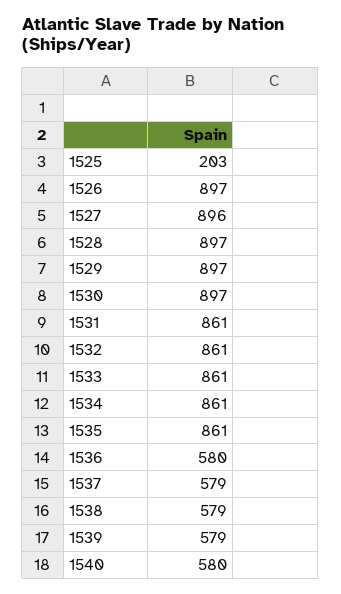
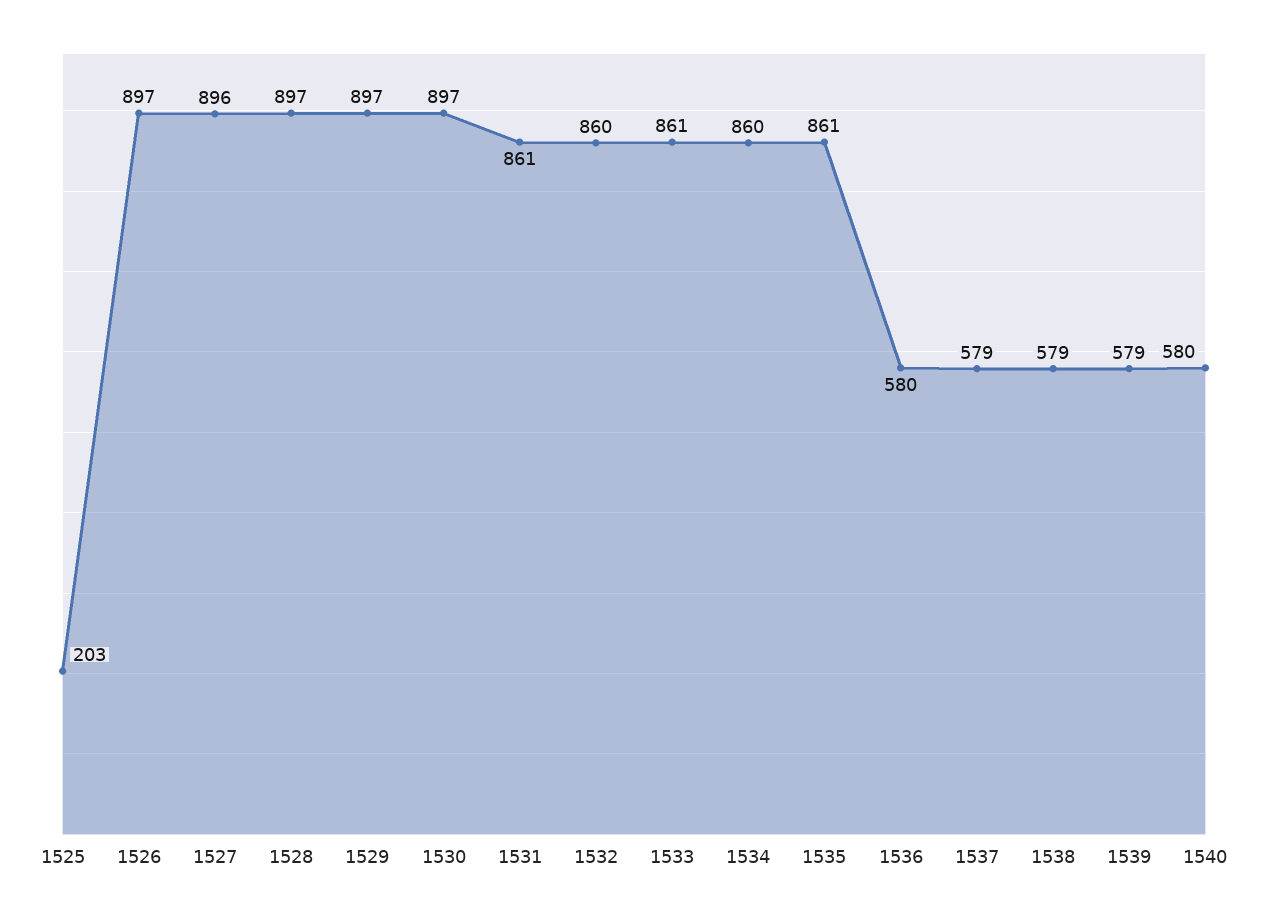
1532: 861 -> 860
1534: 861 -> 860

